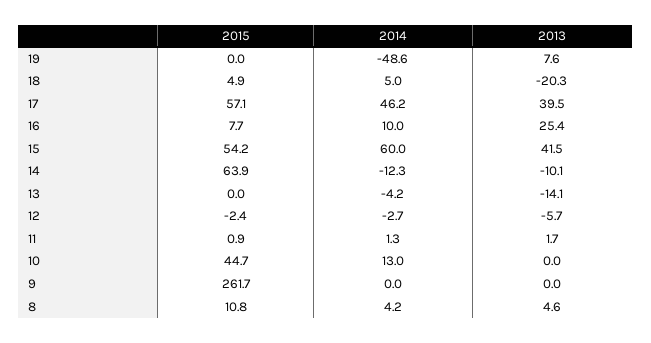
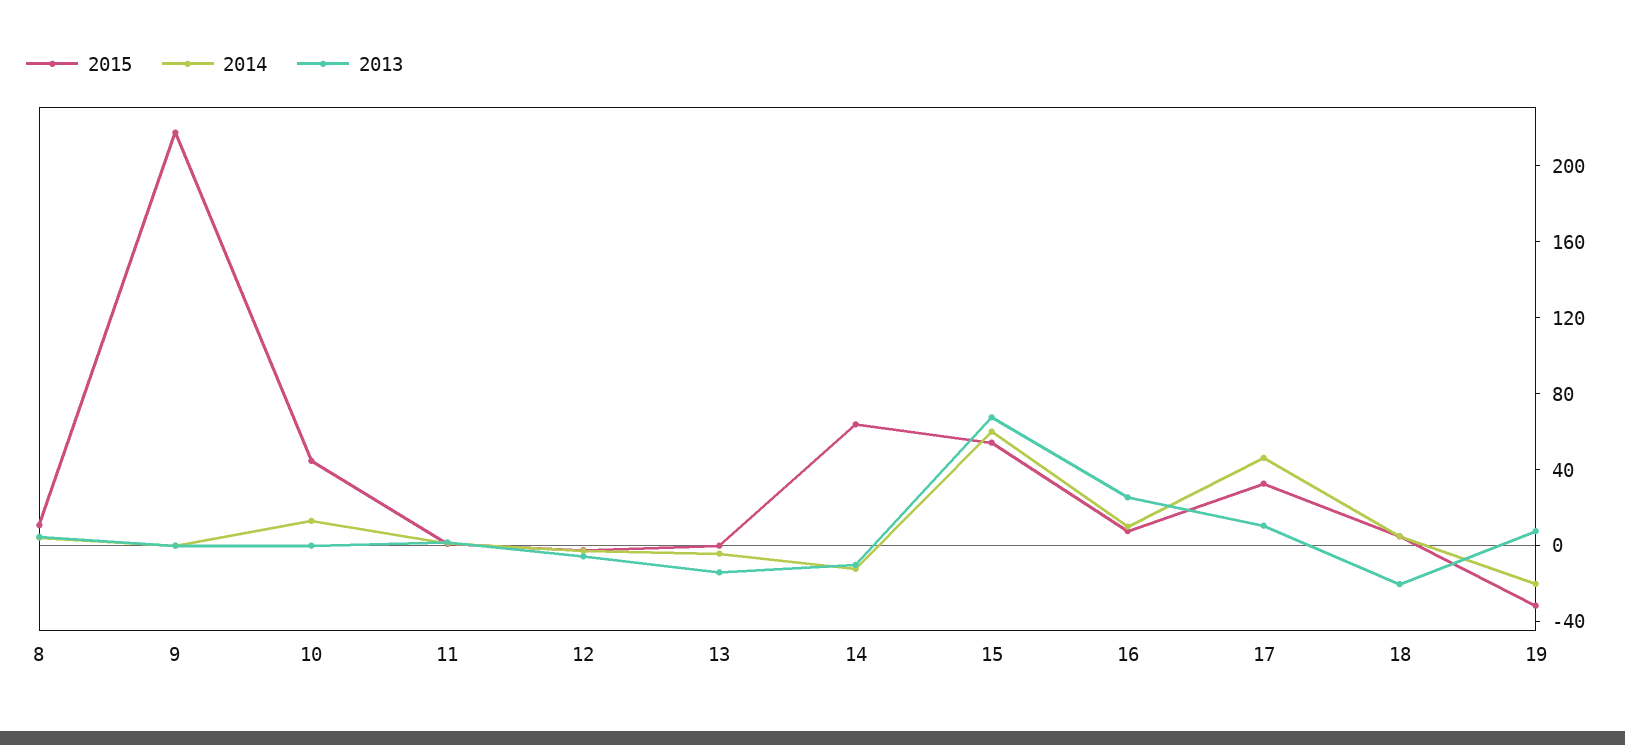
2015, 19: 0 -> -30
2014, 19: -48.6 -> -20
2015, 17: 57.1 -> 30
2013, 17: 39.5 -> 10
2013, 15: 41.5 -> 70
2015, 9: 261.7 -> 220

